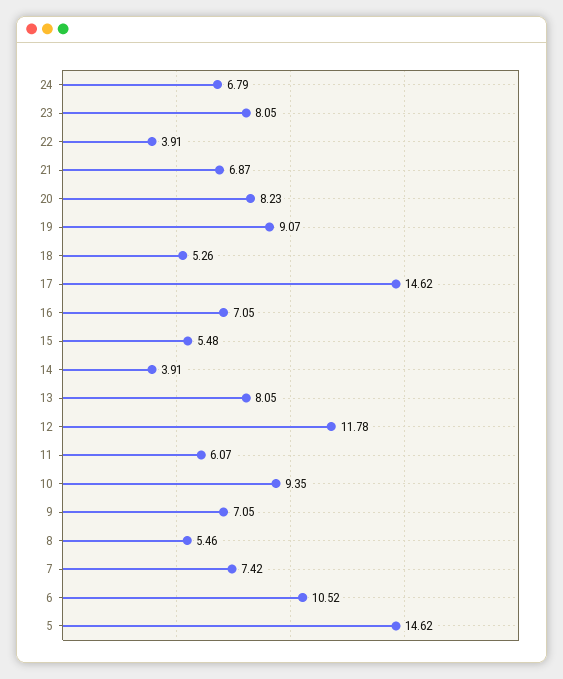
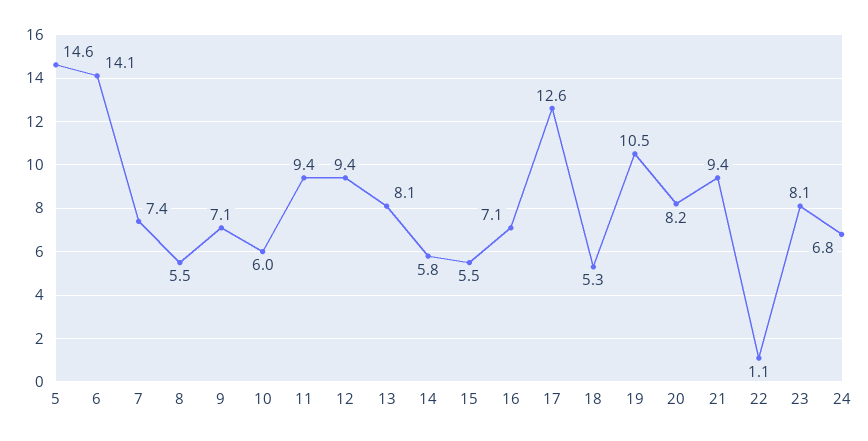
22: 3.91 -> 1.1
21: 6.87 -> 9.4
19: 9.07 -> 10.5
17: 14.62 -> 12.6
14: 3.91 -> 5.8
12: 11.78 -> 9.4
11: 6.07 -> 9.4
10: 9.35 -> 6
6: 10.52 -> 14.1

